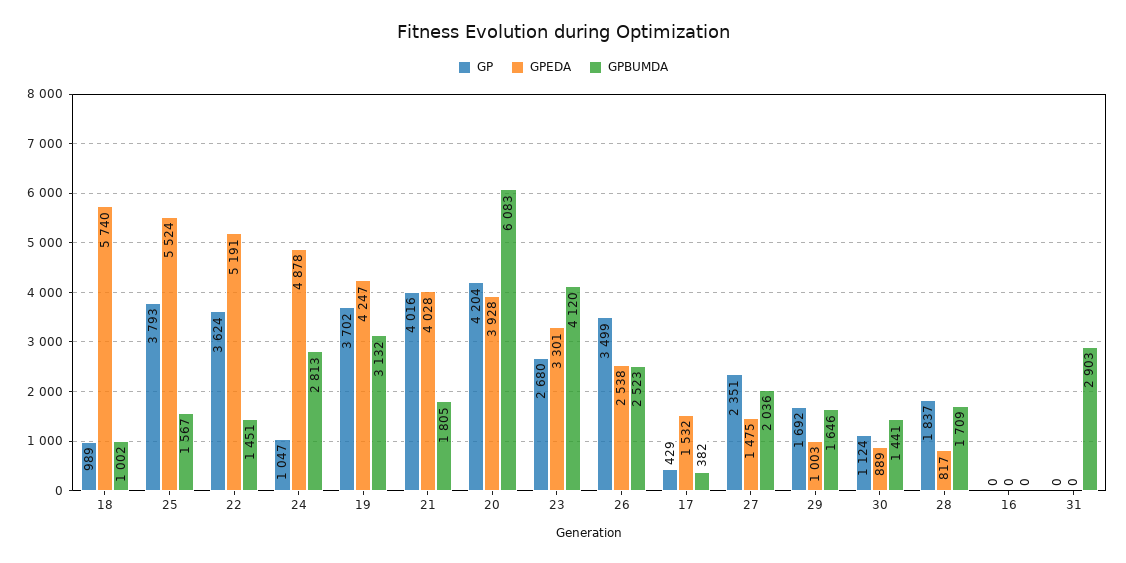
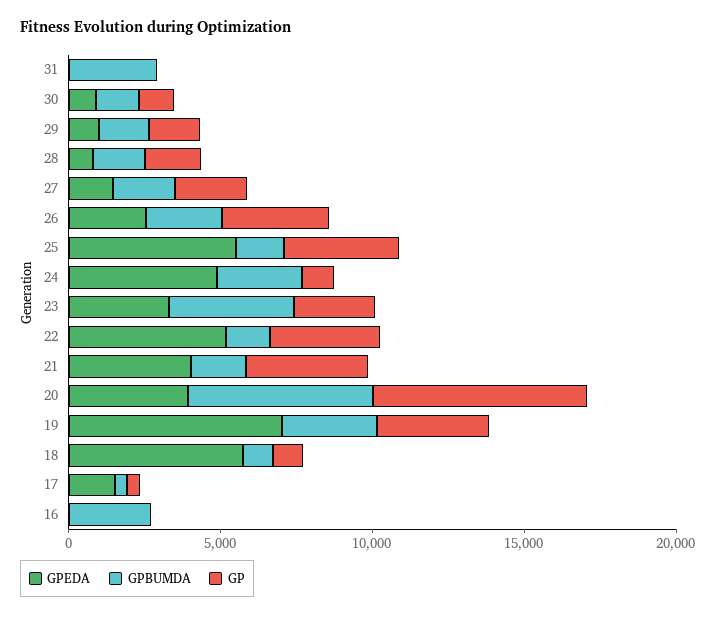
GPEDA, 19: 4247 -> 7000
GP, 20: 4204 -> 7000
GPBUMDA, 16: 0 -> 3000

